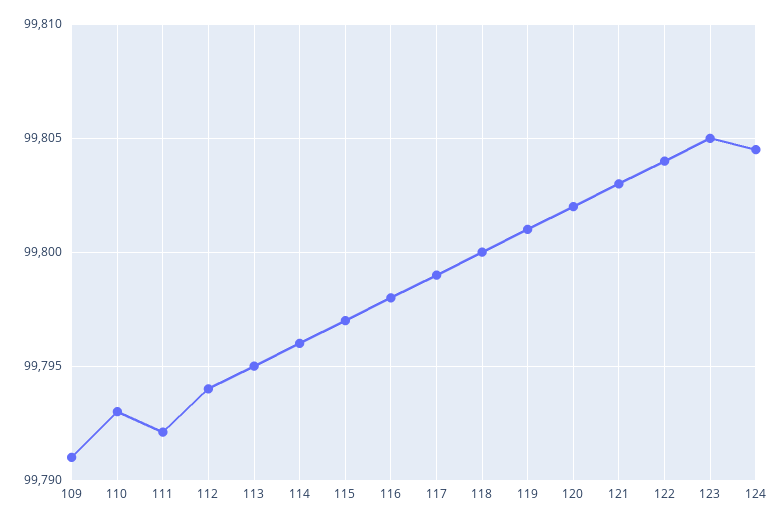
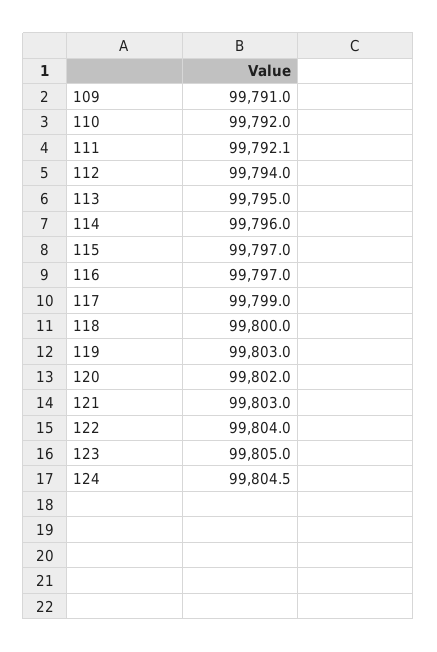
110: 99793 -> 99792
116: 99798 -> 99797
119: 99801 -> 99803

